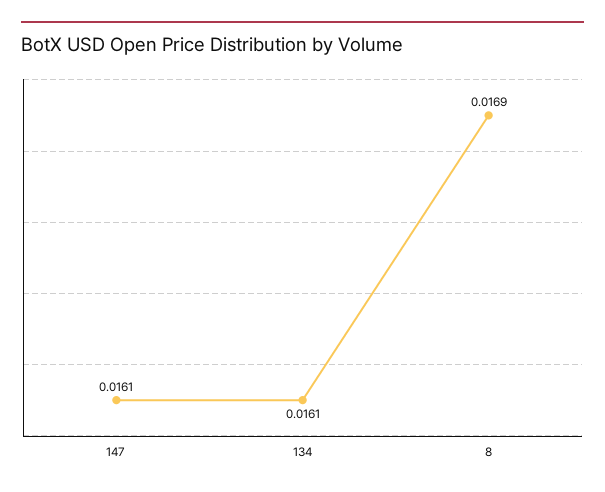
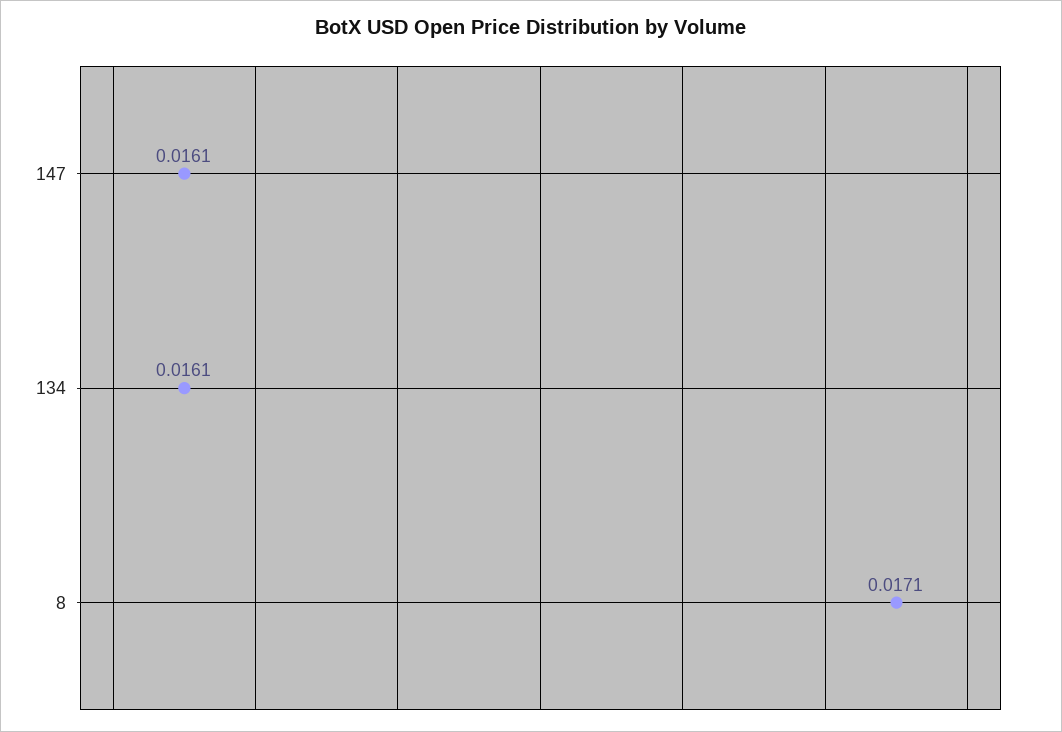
8: 0.0169 -> 0.0171

